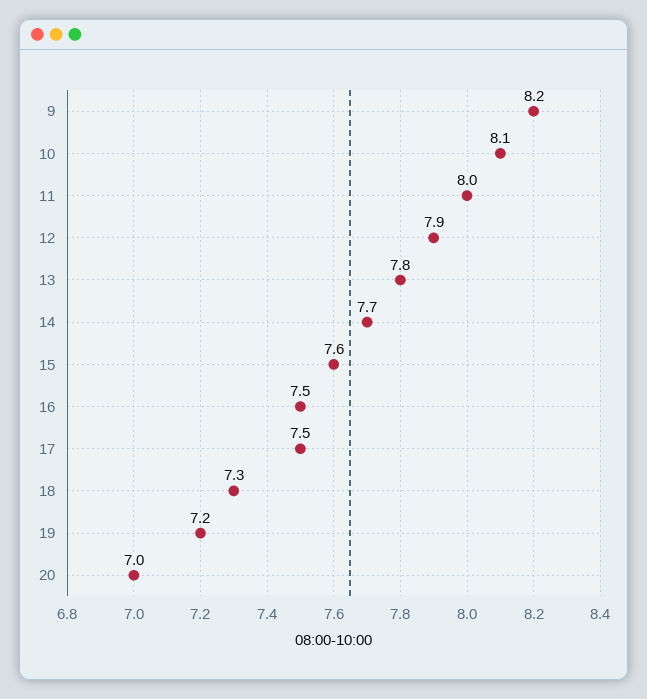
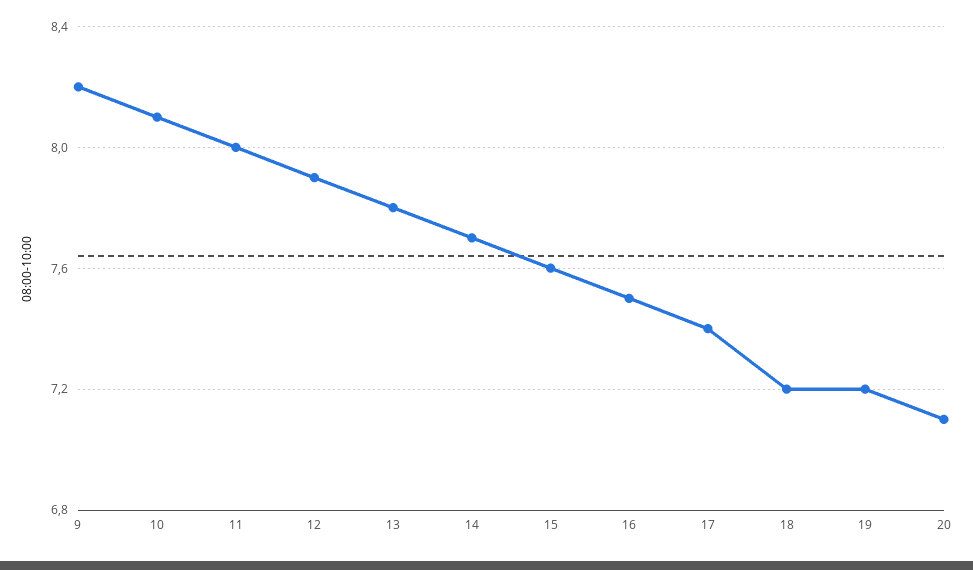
17: 7.5 -> 7.4
18: 7.3 -> 7.2
20: 7 -> 7.1

